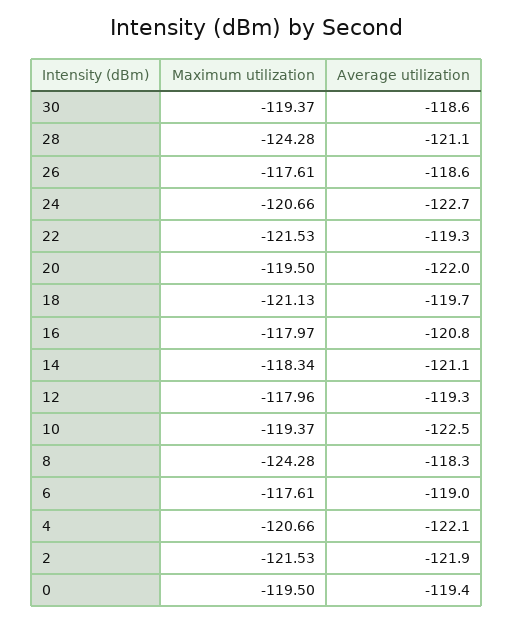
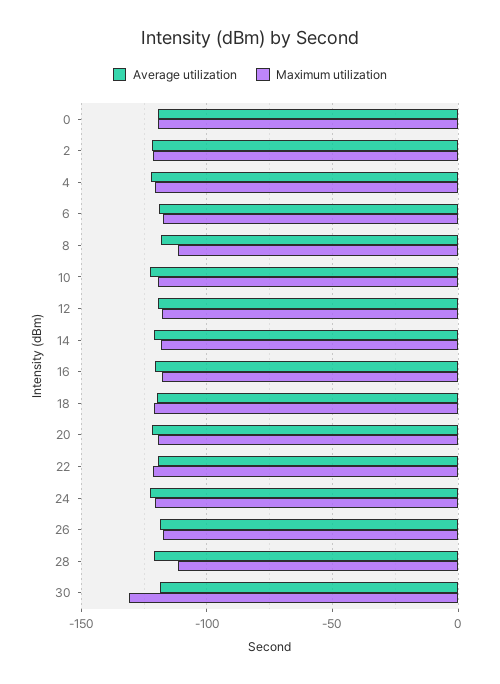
Maximum utilization, 30: -119.37 -> -130
Maximum utilization, 28: -124.28 -> -110
Maximum utilization, 8: -124.28 -> -110

